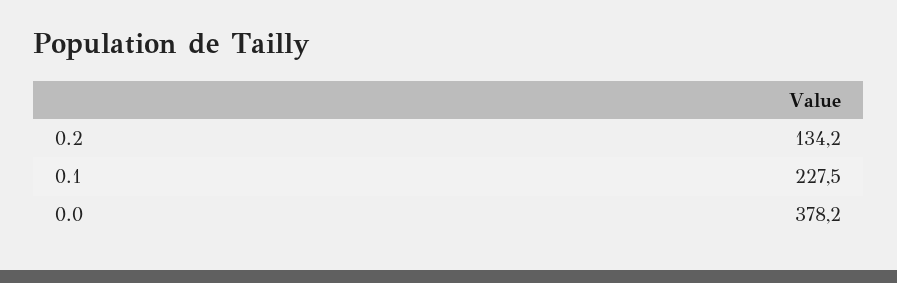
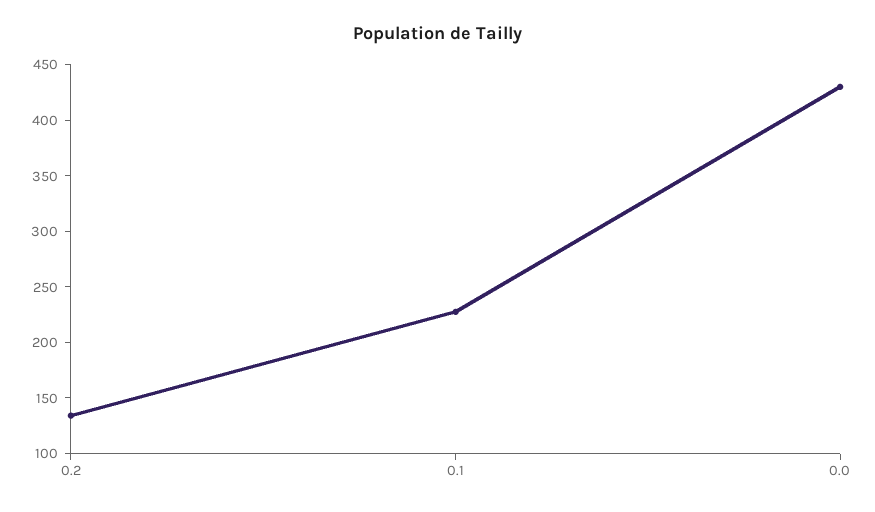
0.0: 378.2 -> 430

